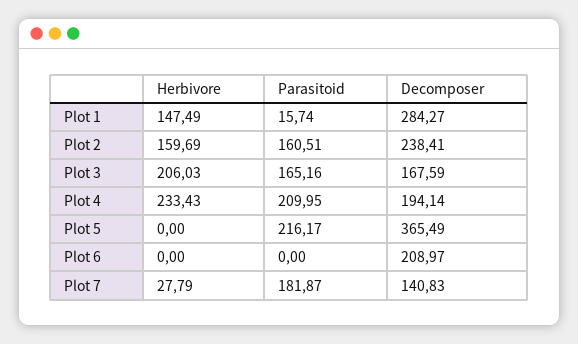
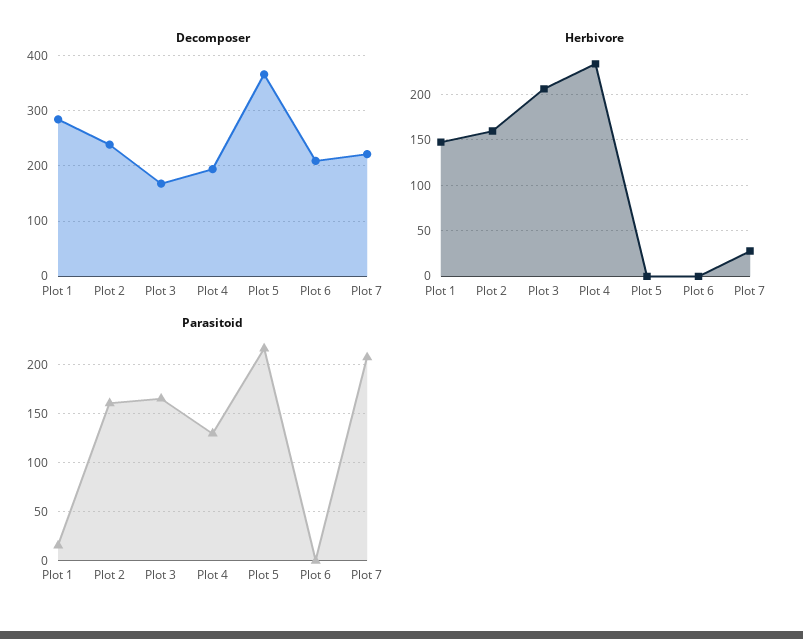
Parasitoid, Plot 4: 209.95 -> 130
Parasitoid, Plot 7: 181.87 -> 210
Decomposer, Plot 7: 140.83 -> 220

